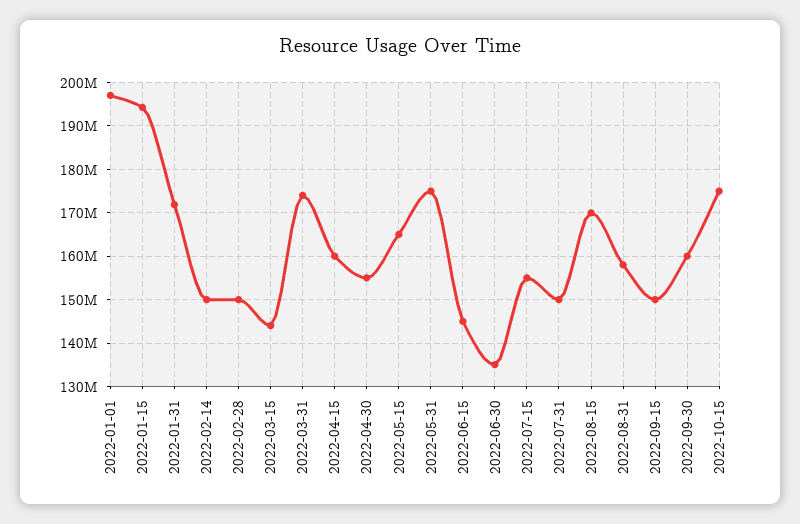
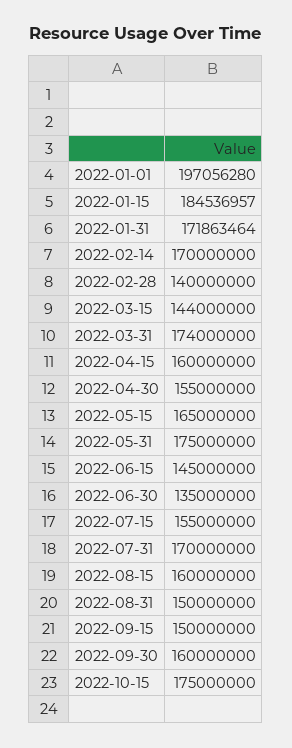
2022-01-15: 194000000 -> 184536957
2022-02-14: 150000000 -> 170000000
2022-02-28: 150000000 -> 140000000
2022-07-31: 150000000 -> 170000000
2022-08-15: 170000000 -> 160000000
2022-08-31: 158000000 -> 150000000

